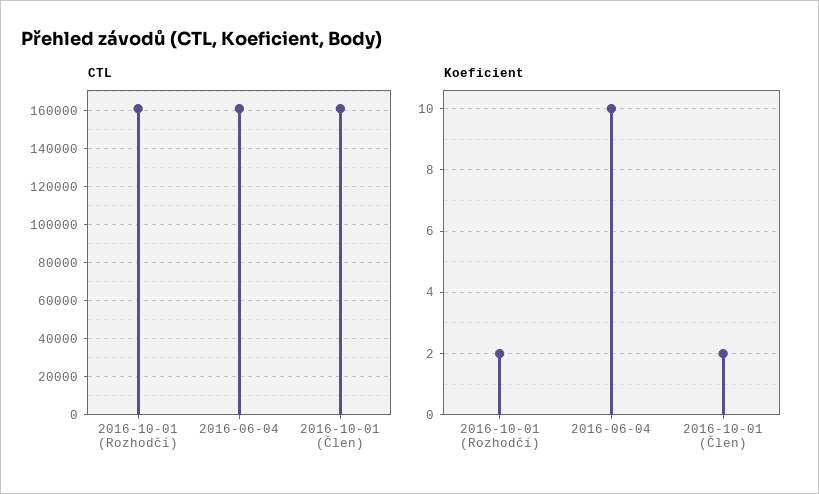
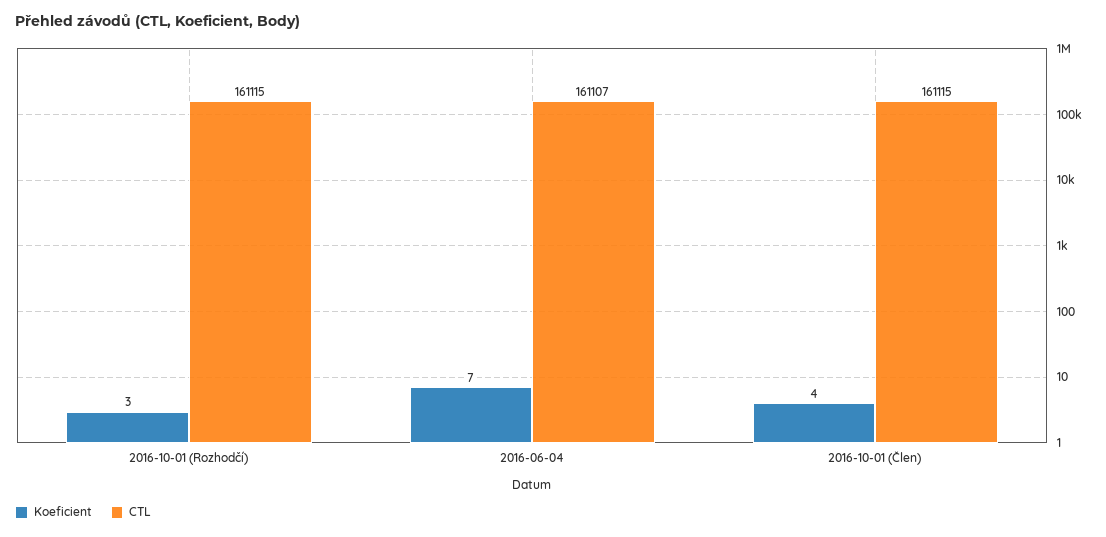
Koeficient, 2016-10-01 (Rozhodčí): 2 -> 3
Koeficient, 2016-06-04: 10 -> 7
Koeficient, 2016-10-01 (Člen): 2 -> 4

